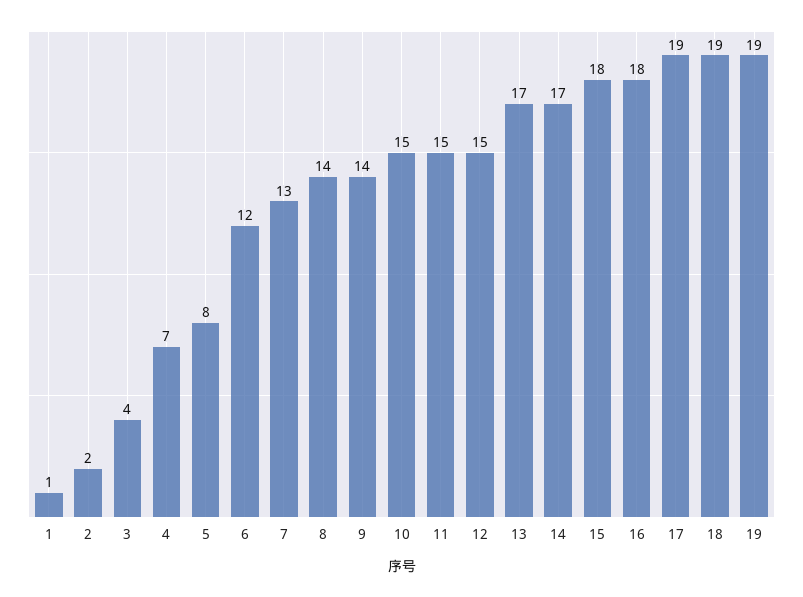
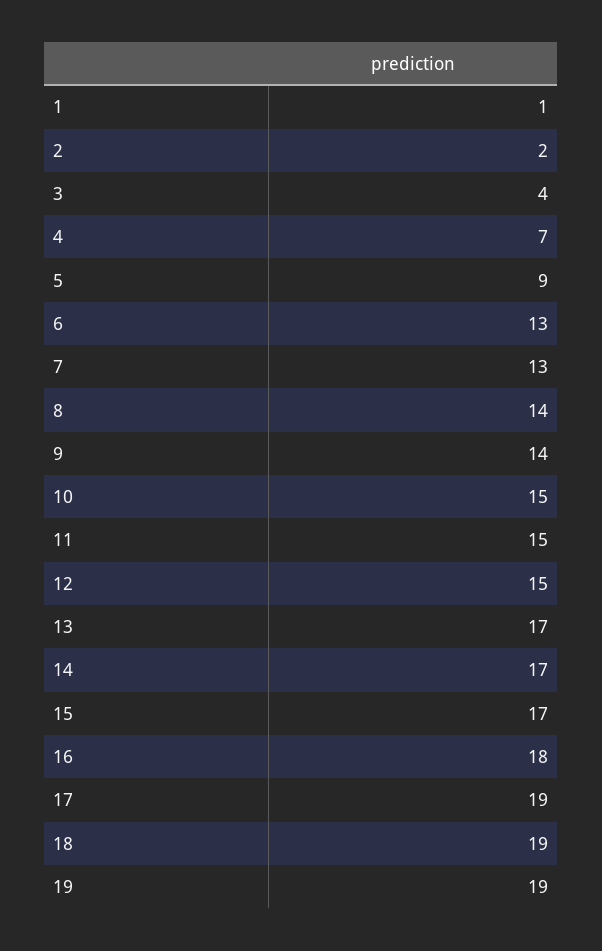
5: 8 -> 9
6: 12 -> 13
15: 18 -> 17

